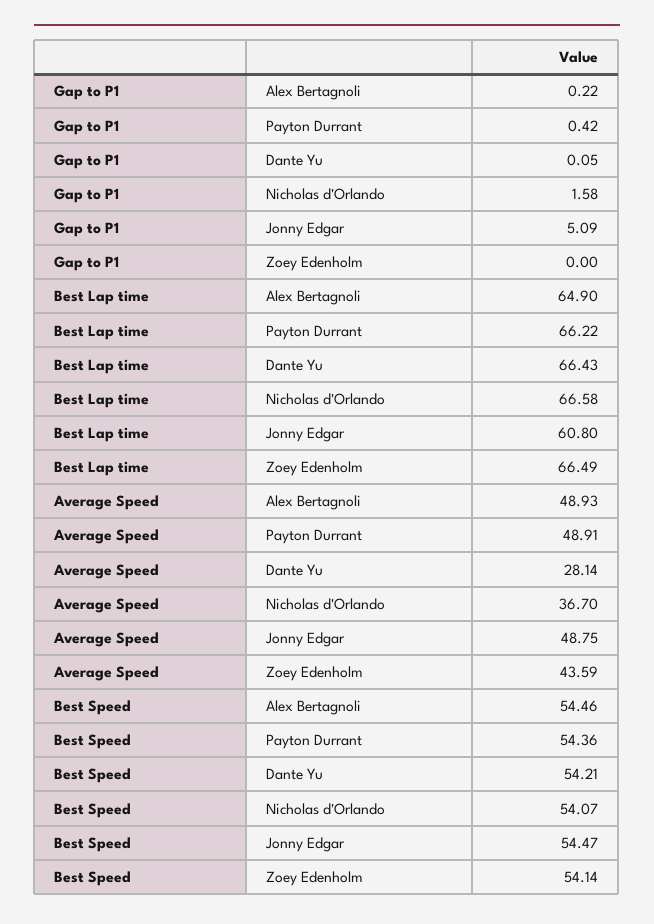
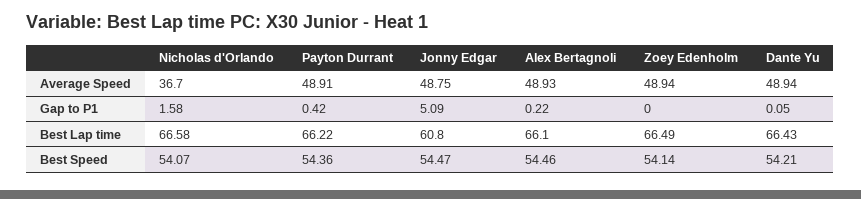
Best Lap time, Alex Bertagnoli: 64.9 -> 66.1
Average Speed, Dante Yu: 28.14 -> 48.94
Average Speed, Zoey Edenholm: 43.59 -> 48.94

